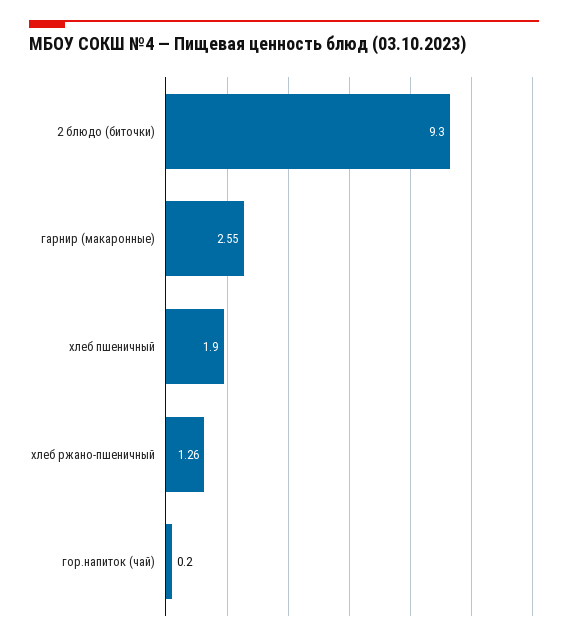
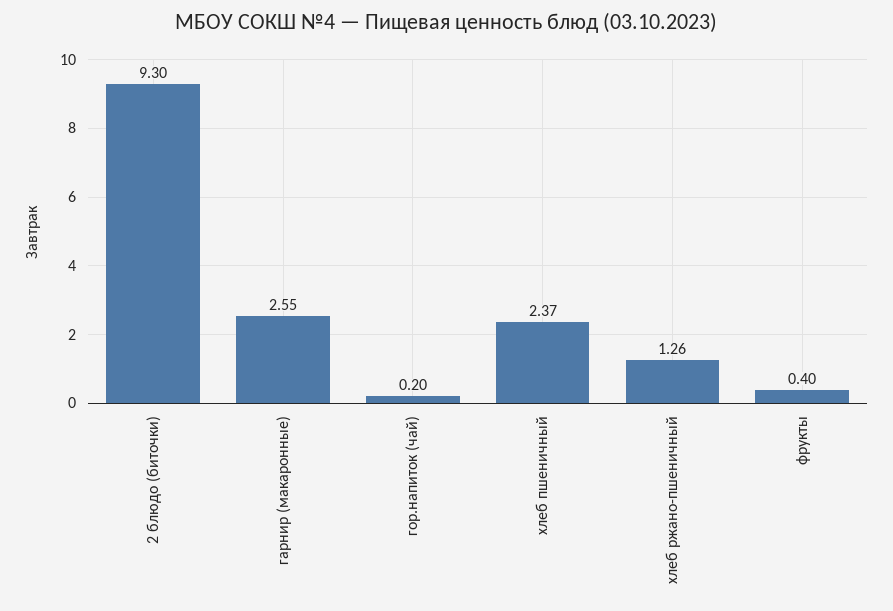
хлеб пшеничный: 1.9 -> 2.37
фрукты: none -> 0.4

